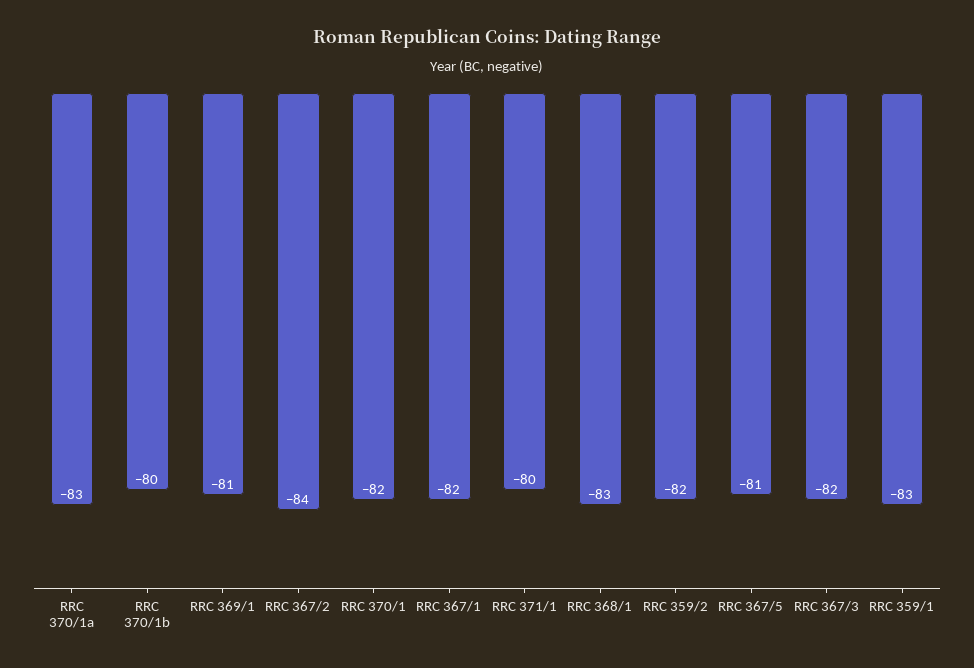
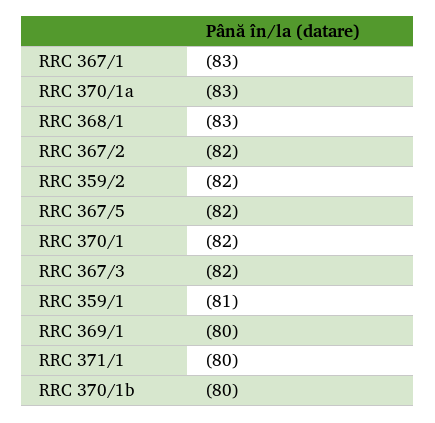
RRC 369/1: -81 -> -80
RRC 367/2: -84 -> -82
RRC 367/1: -82 -> -83
RRC 367/5: -81 -> -82
RRC 359/1: -83 -> -81

